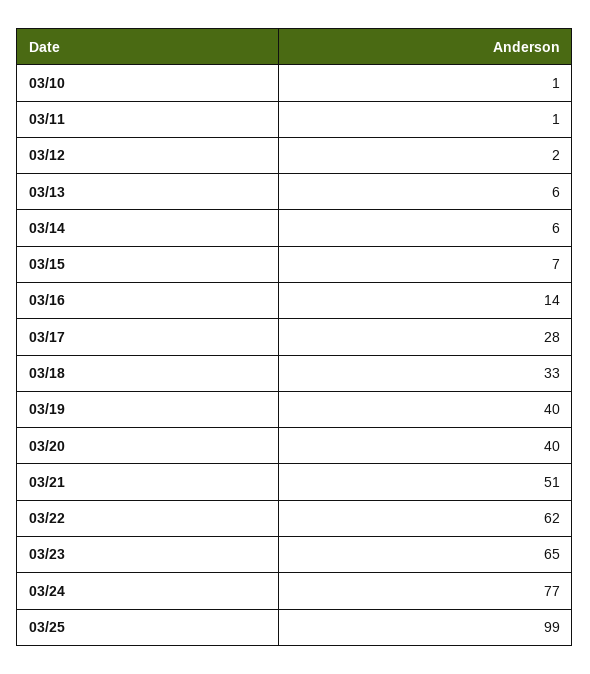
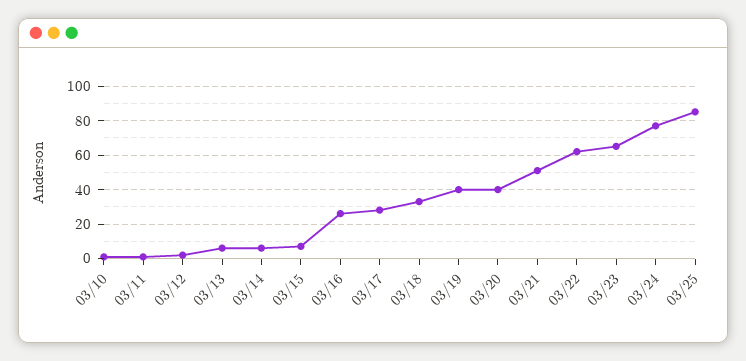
03/16: 14 -> 25
03/25: 99 -> 85

